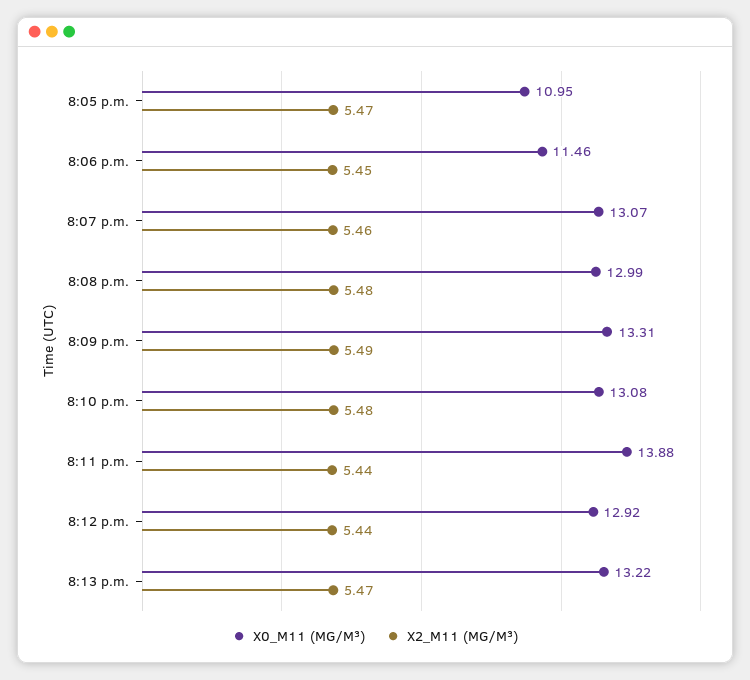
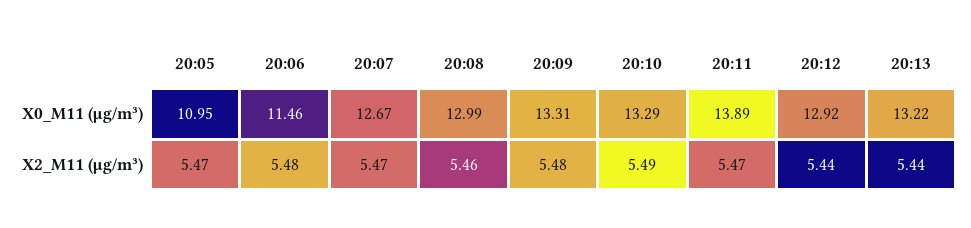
X2_M11 (ΜG/M³), 8:06 p.m.: 5.45 -> 5.48
X0_M11 (ΜG/M³), 8:07 p.m.: 13.07 -> 12.67
X2_M11 (ΜG/M³), 8:07 p.m.: 5.46 -> 5.47
X2_M11 (ΜG/M³), 8:08 p.m.: 5.48 -> 5.46
X2_M11 (ΜG/M³), 8:09 p.m.: 5.49 -> 5.48
X0_M11 (ΜG/M³), 8:10 p.m.: 13.08 -> 13.29
X2_M11 (ΜG/M³), 8:10 p.m.: 5.48 -> 5.49
X0_M11 (ΜG/M³), 8:11 p.m.: 13.88 -> 13.89
X2_M11 (ΜG/M³), 8:11 p.m.: 5.44 -> 5.47
X2_M11 (ΜG/M³), 8:13 p.m.: 5.47 -> 5.44

